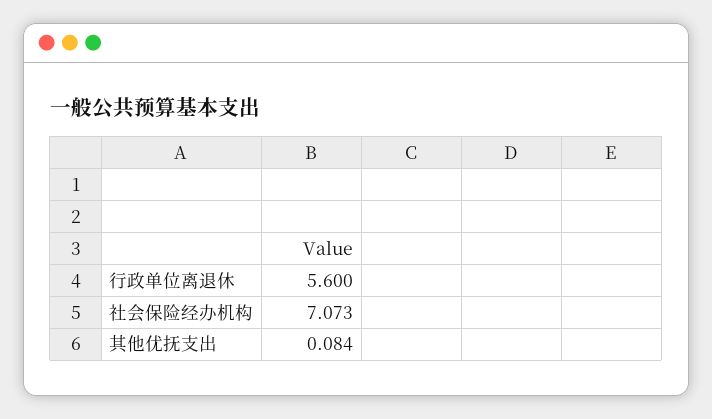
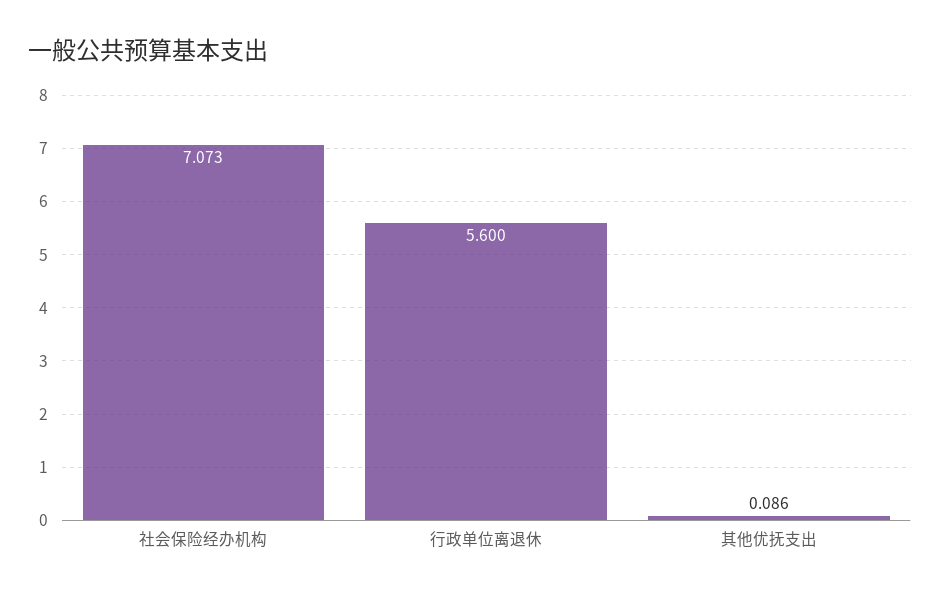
其他优抚支出: 0.084 -> 0.086

